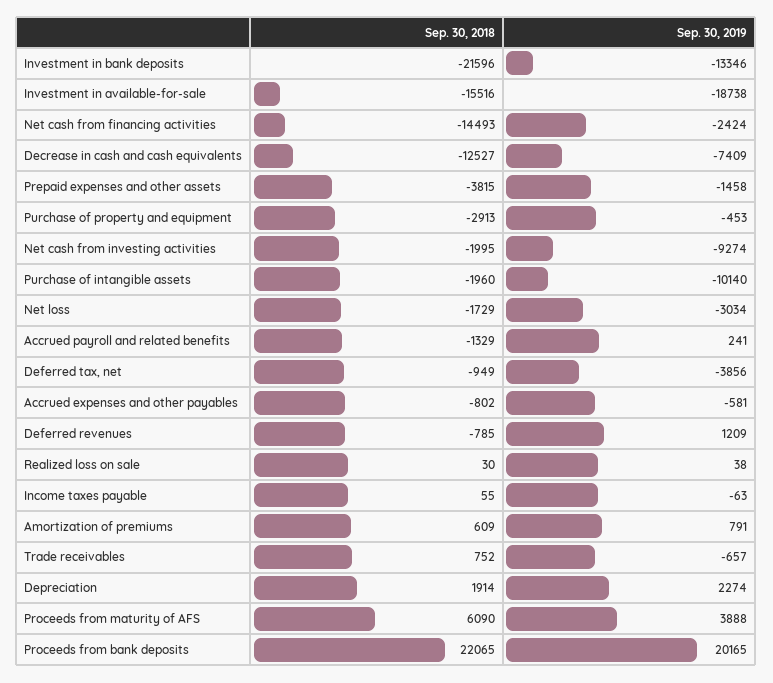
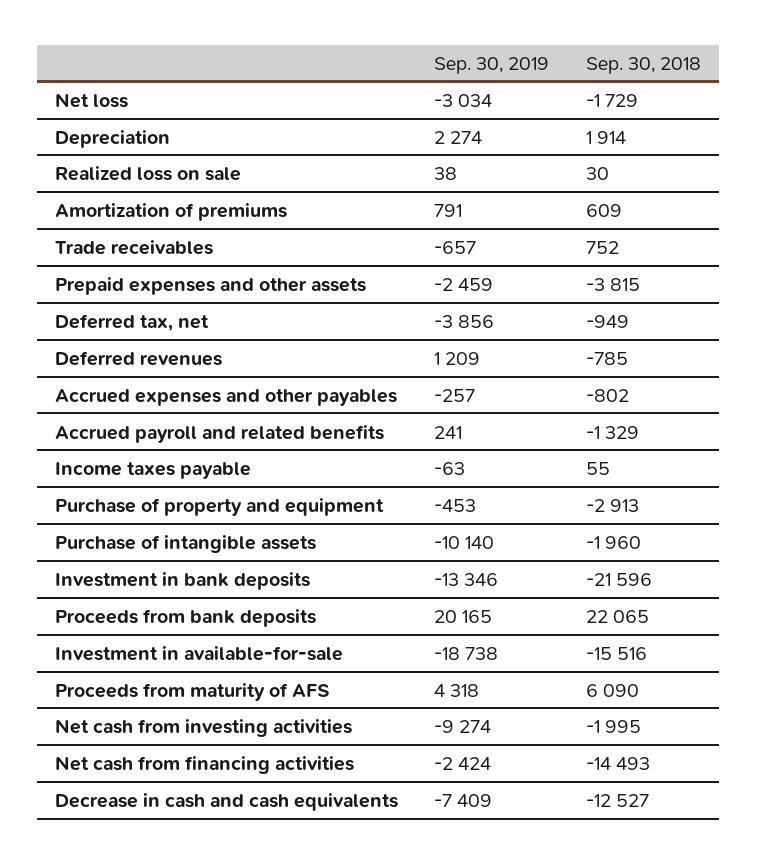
Sep. 30, 2019, Prepaid expenses and other assets: -1458 -> -2459
Sep. 30, 2019, Accrued expenses and other payables: -581 -> -257
Sep. 30, 2019, Proceeds from maturity of AFS: 3888 -> 4318

